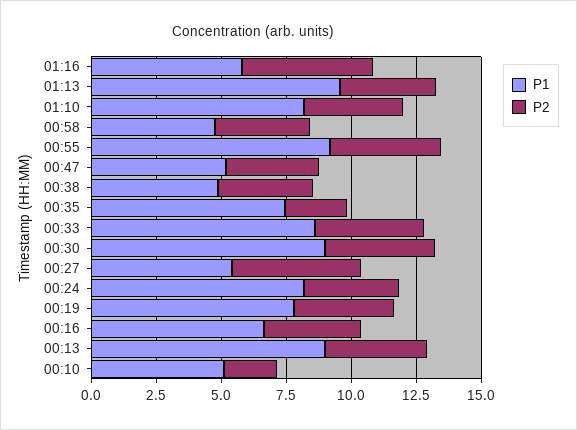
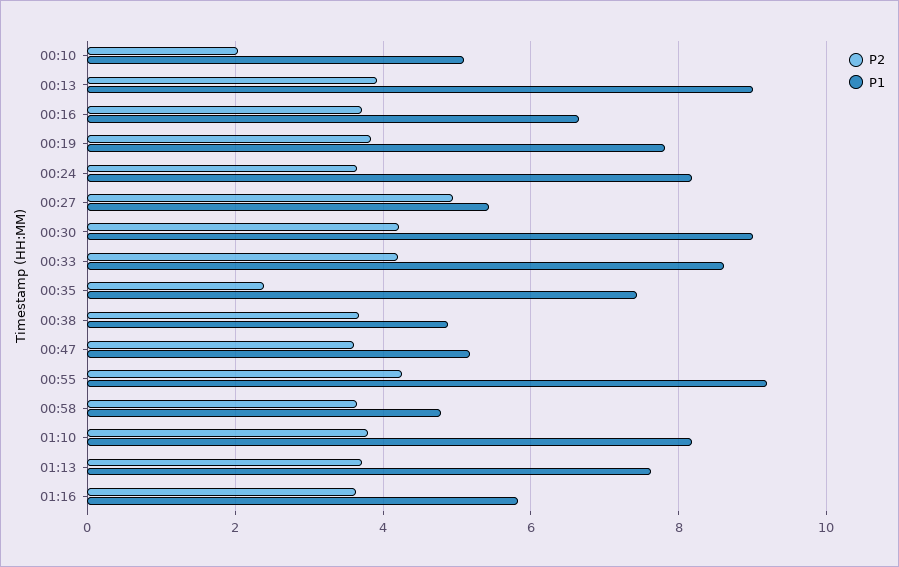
P2, 01:16: 5 -> 3.6
P1, 01:13: 9.5 -> 7.6

